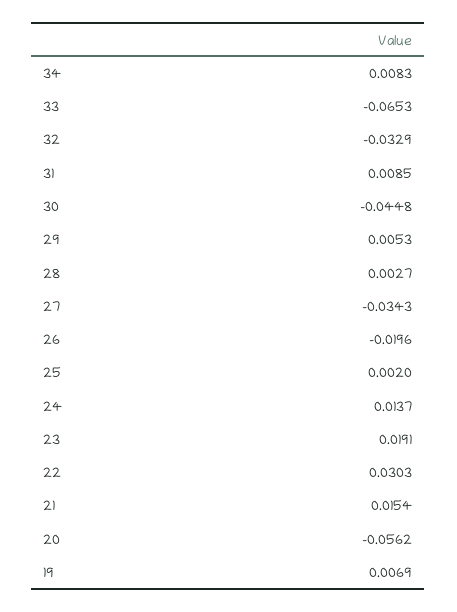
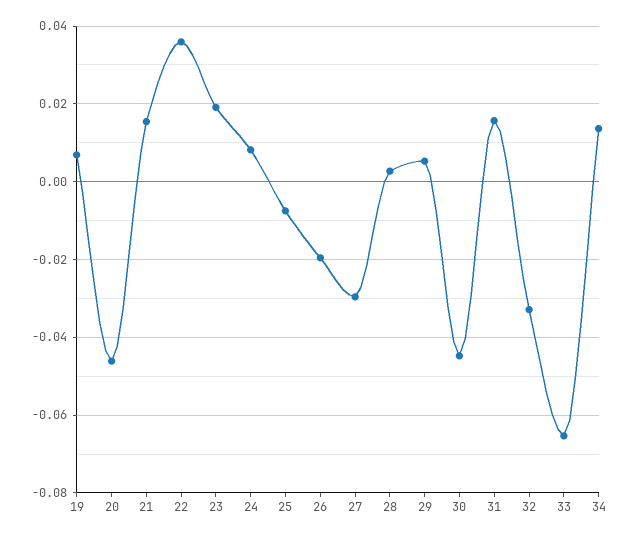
34: 0.0083 -> 0.014
31: 0.0085 -> 0.016
27: -0.0343 -> -0.03
25: 0.002 -> -0.008
24: 0.0137 -> 0.008
22: 0.0303 -> 0.036
20: -0.0562 -> -0.046

